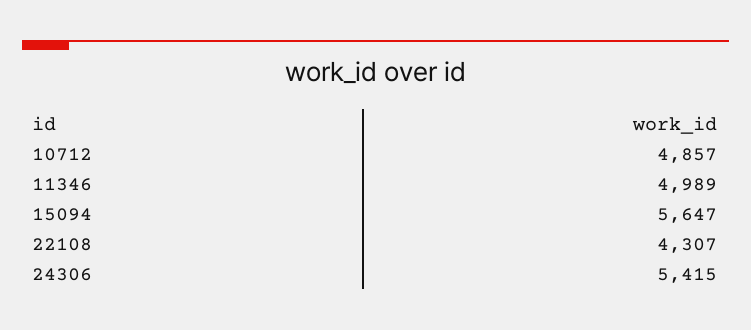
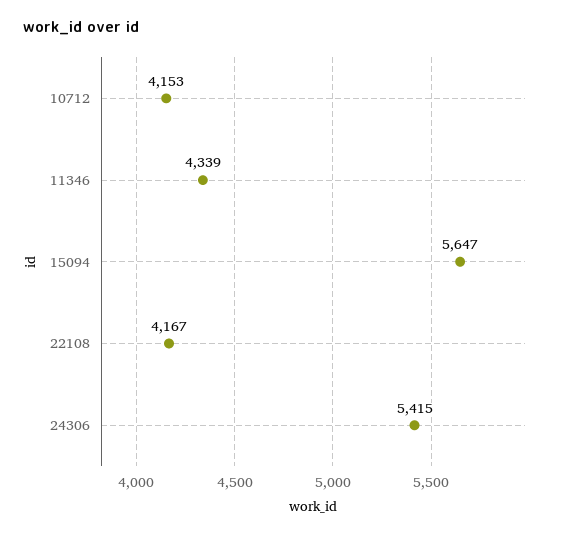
10712: 4857 -> 4153
11346: 4989 -> 4339
22108: 4307 -> 4167

